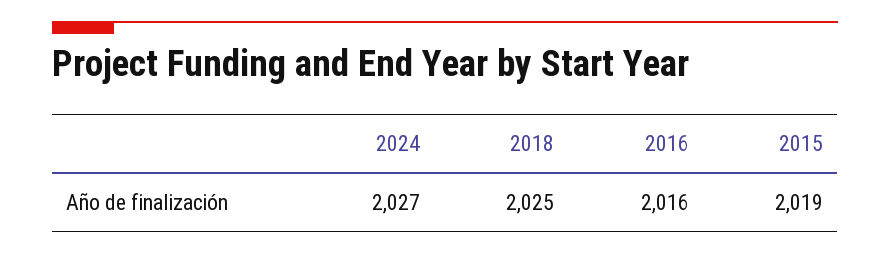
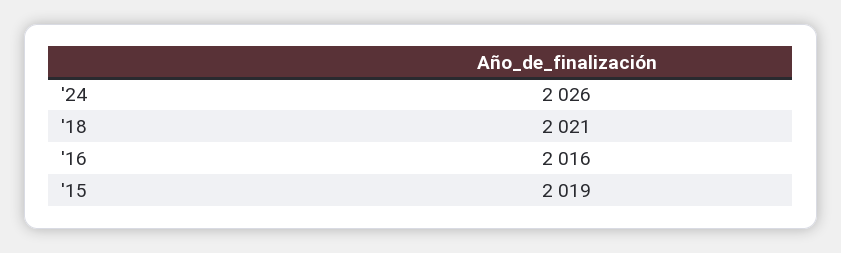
2024: 2027 -> 2026
2018: 2025 -> 2021

